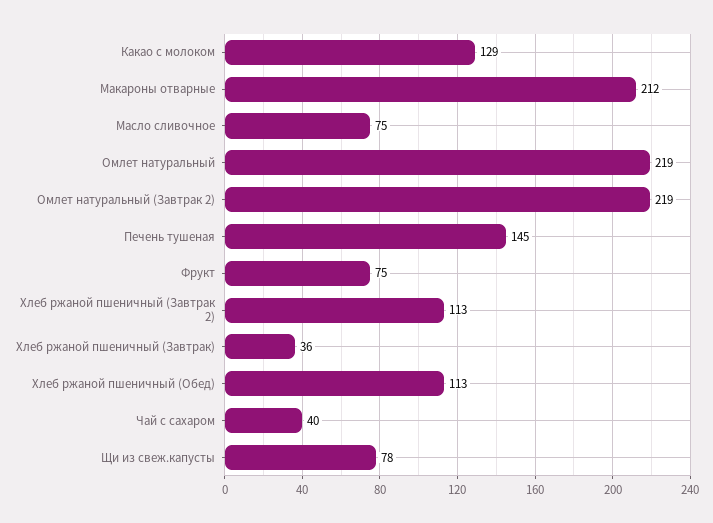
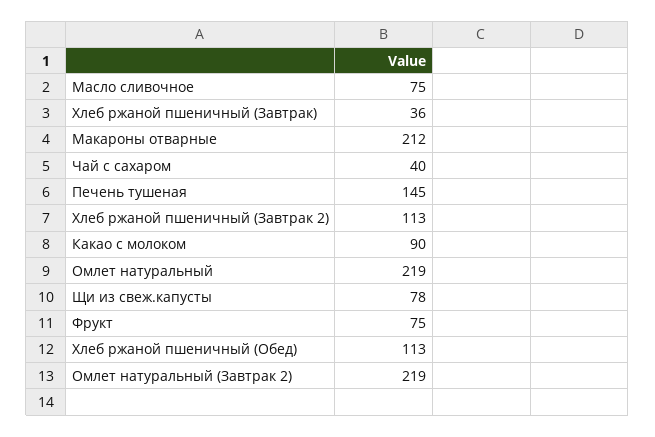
Какао с молоком: 129 -> 90

